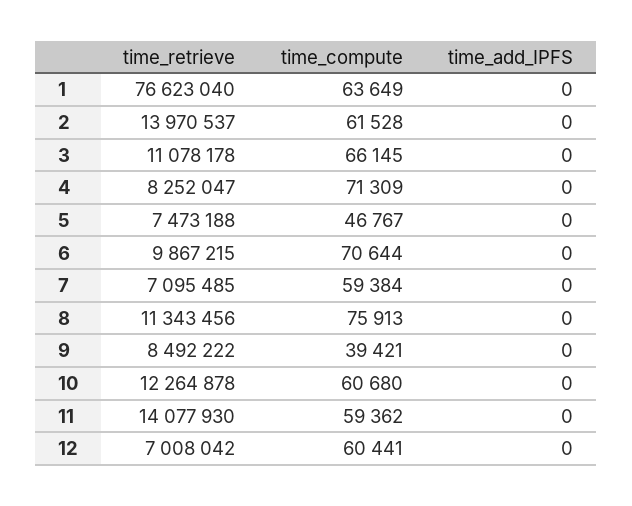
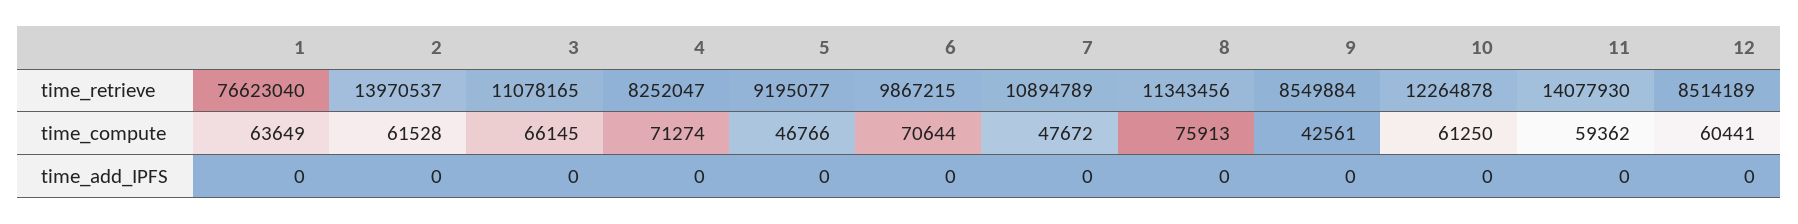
time_retrieve, 3: 11078178 -> 11078165
time_compute, 4: 71309 -> 71274
time_retrieve, 5: 7473188 -> 9195077
time_compute, 5: 46767 -> 46766
time_retrieve, 7: 7095485 -> 10894789
time_compute, 7: 59384 -> 47672
time_retrieve, 9: 8492222 -> 8549884
time_compute, 9: 39421 -> 42561
time_compute, 10: 60680 -> 61250
time_retrieve, 12: 7008042 -> 8514189

